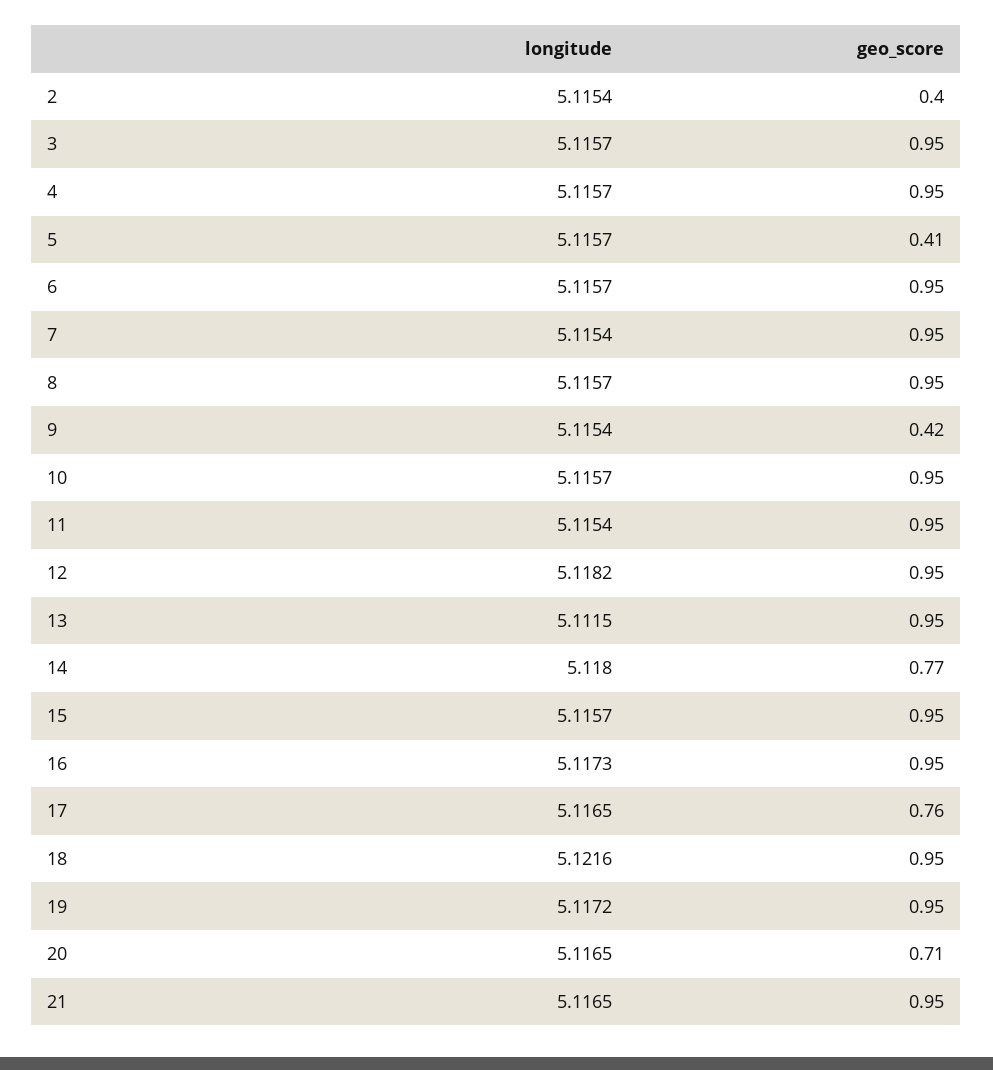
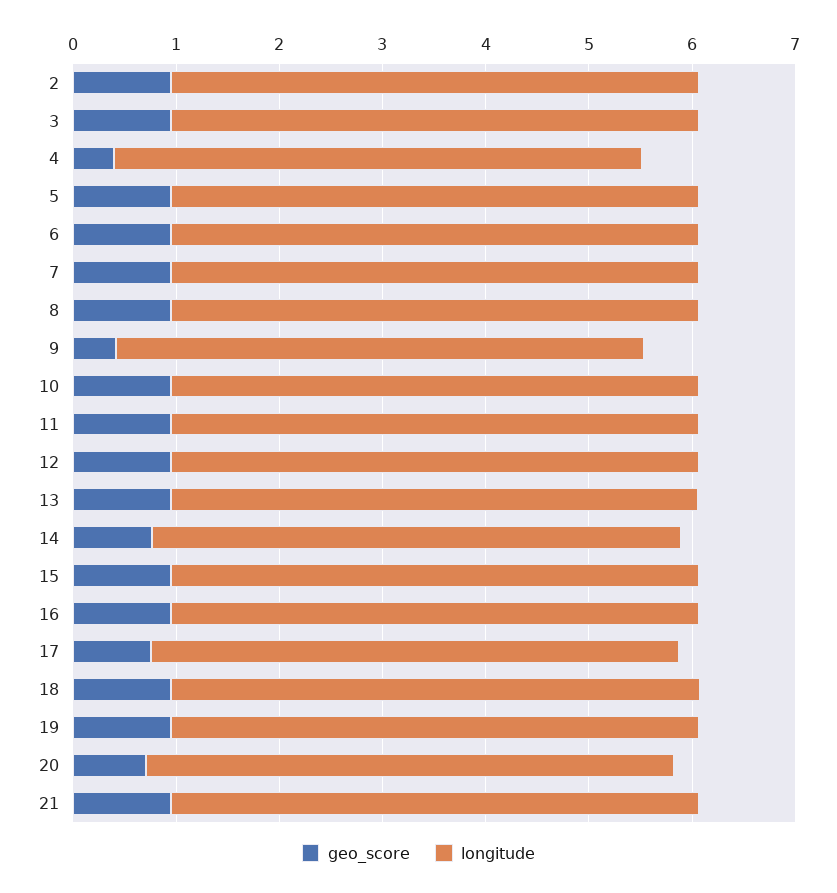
geo_score, 2: 0.4 -> 1
geo_score, 4: 0.95 -> 0.4
geo_score, 5: 0.41 -> 1

